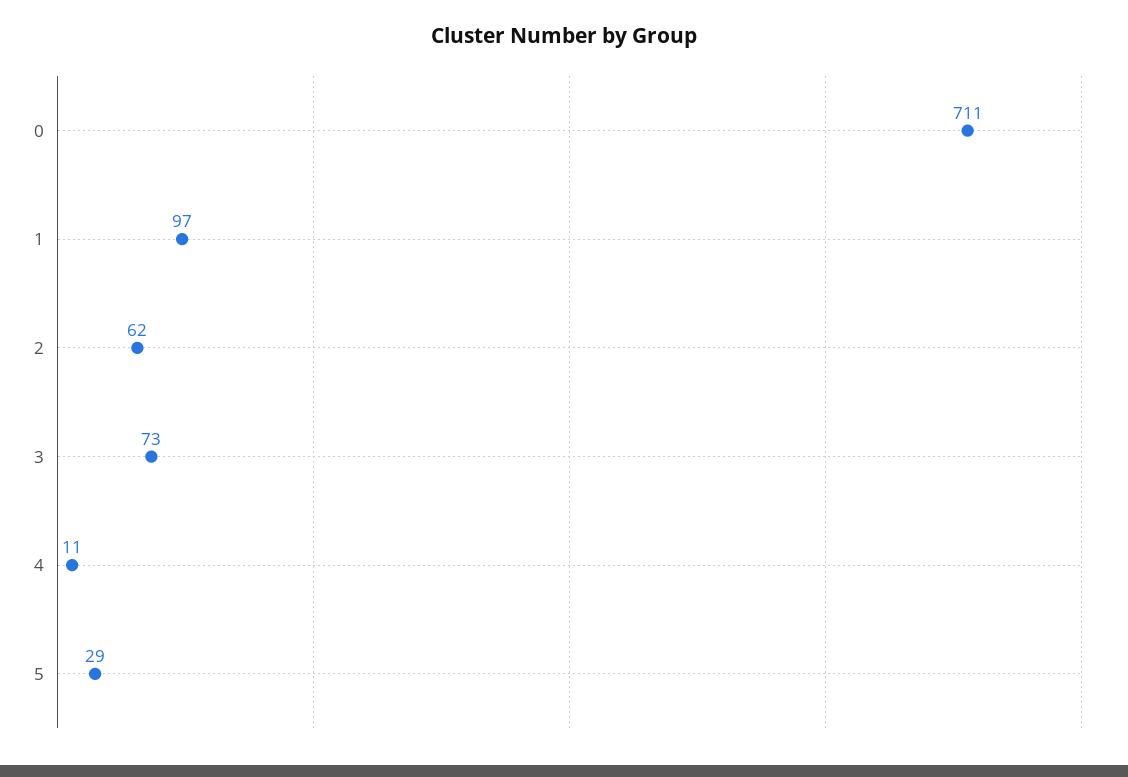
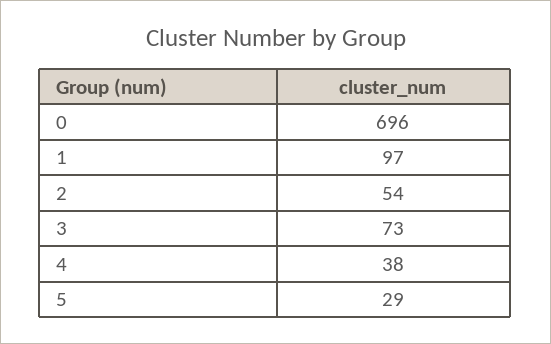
0: 711 -> 696
2: 62 -> 54
4: 11 -> 38

